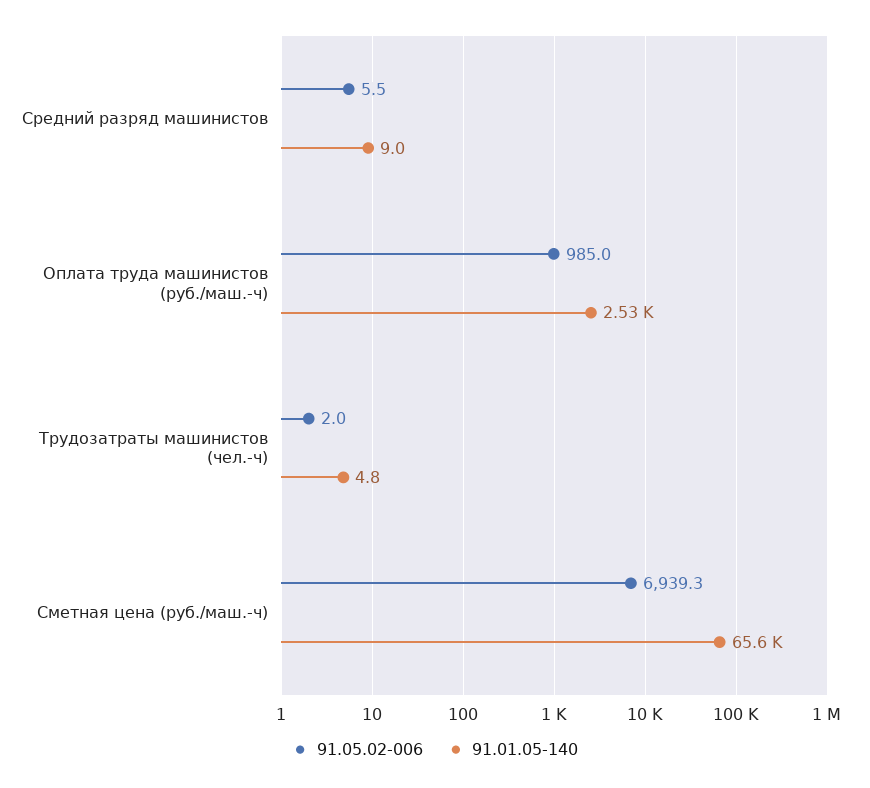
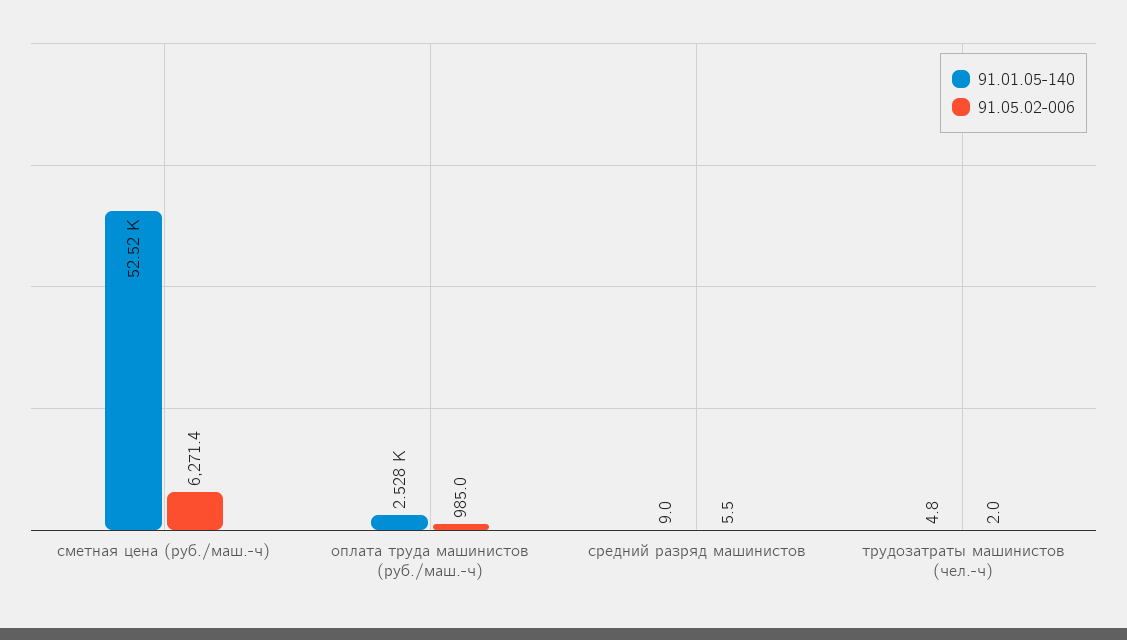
91.05.02-006, Сметная цена (руб./маш.-ч): 6939.3 -> 6271.4
91.01.05-140, Сметная цена (руб./маш.-ч): 65600 -> 52520

